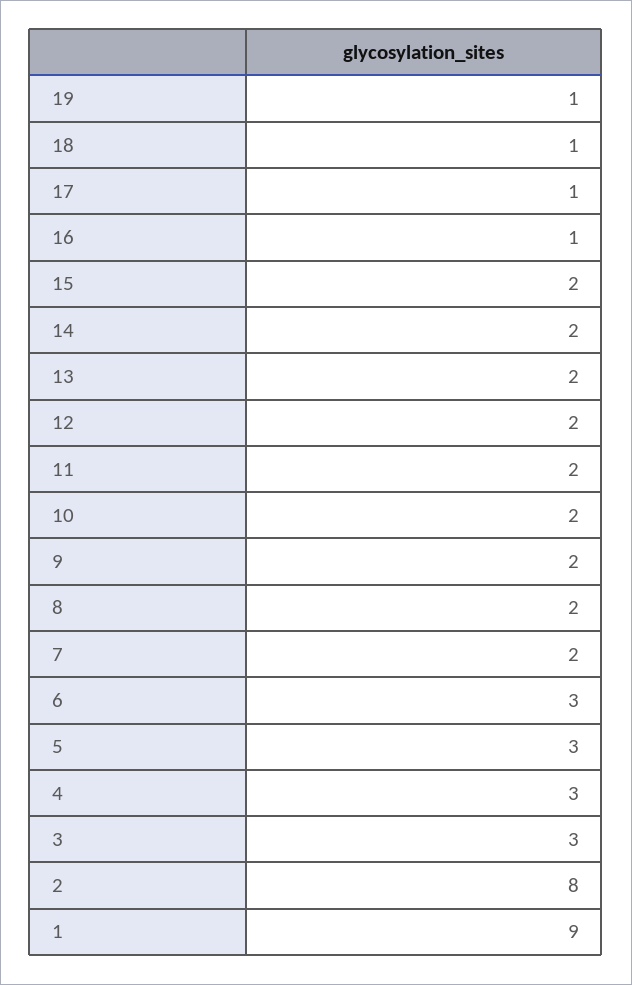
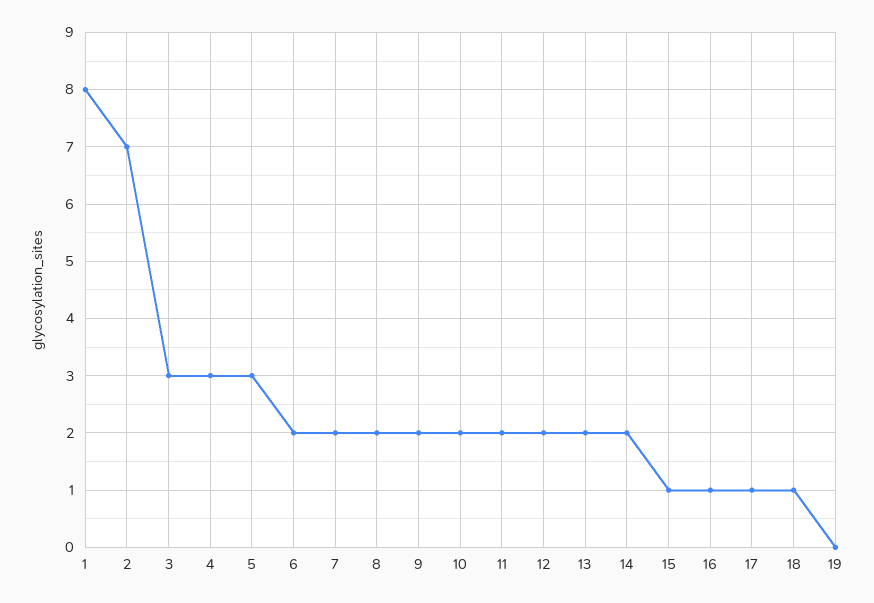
19: 1 -> 0
15: 2 -> 1
6: 3 -> 2
2: 8 -> 7
1: 9 -> 8

